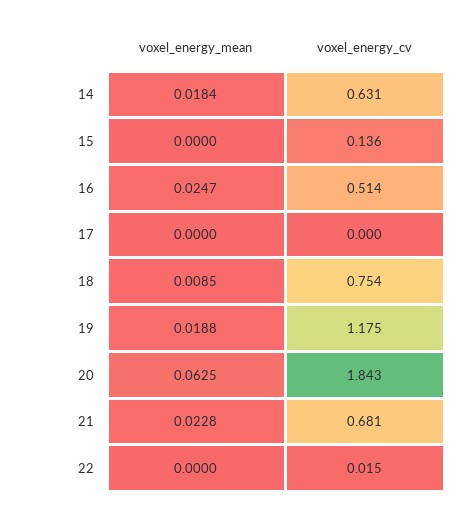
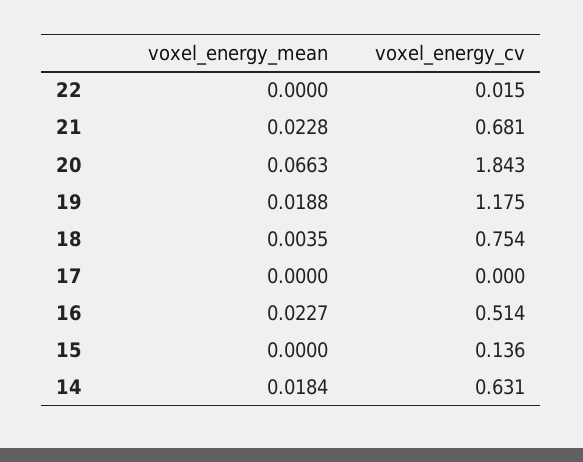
voxel_energy_mean, 16: 0.0247 -> 0.0227
voxel_energy_mean, 18: 0.0085 -> 0.0035
voxel_energy_mean, 20: 0.0625 -> 0.0663

